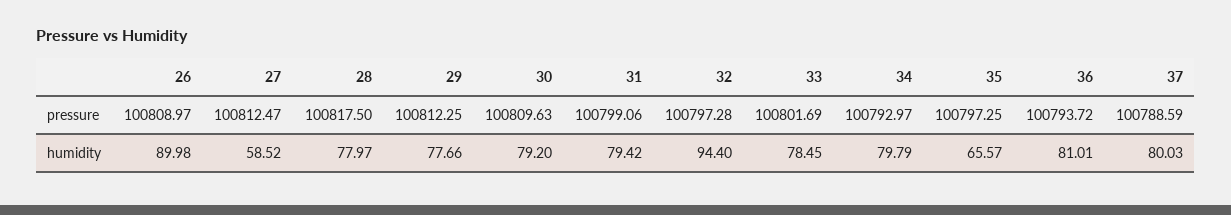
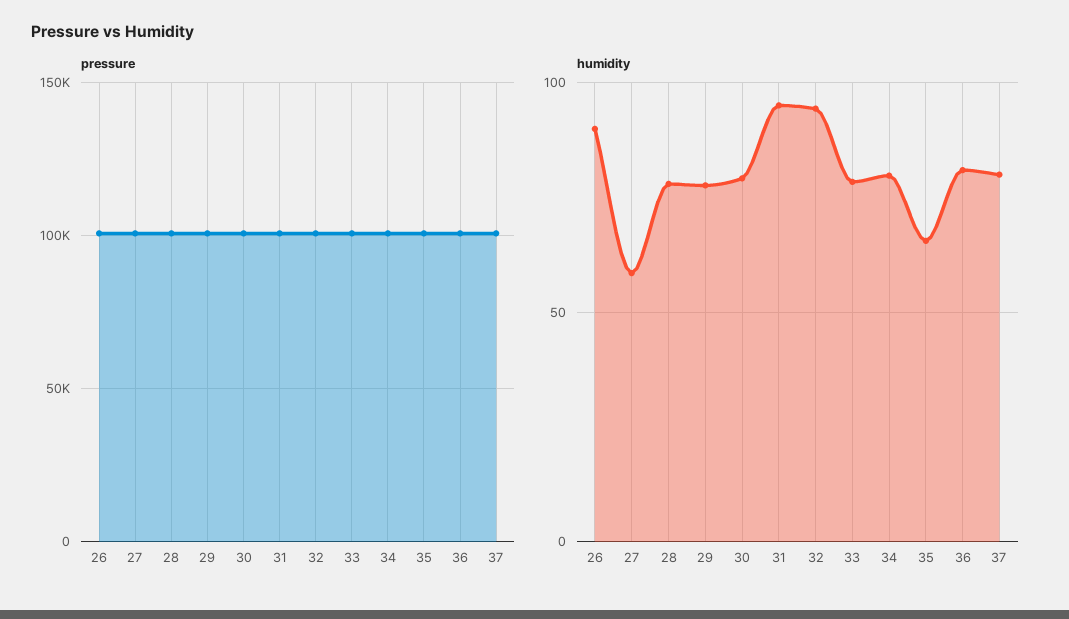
humidity, 31: 79.42 -> 95

